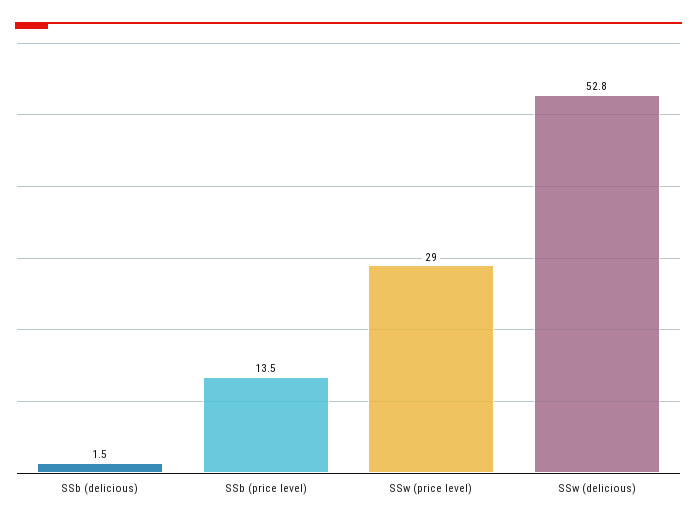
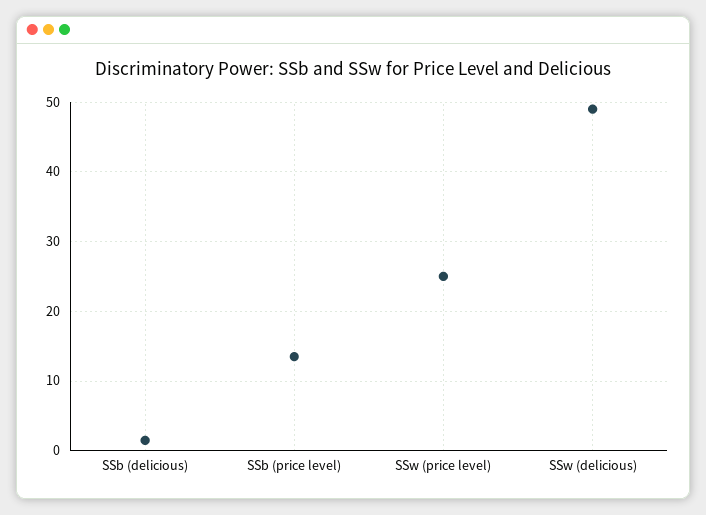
SSw (price level): 29 -> 25
SSw (delicious): 52.8 -> 49

